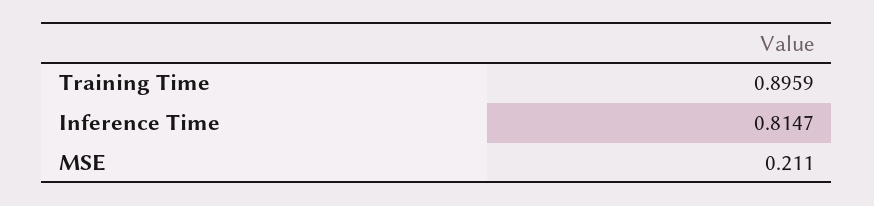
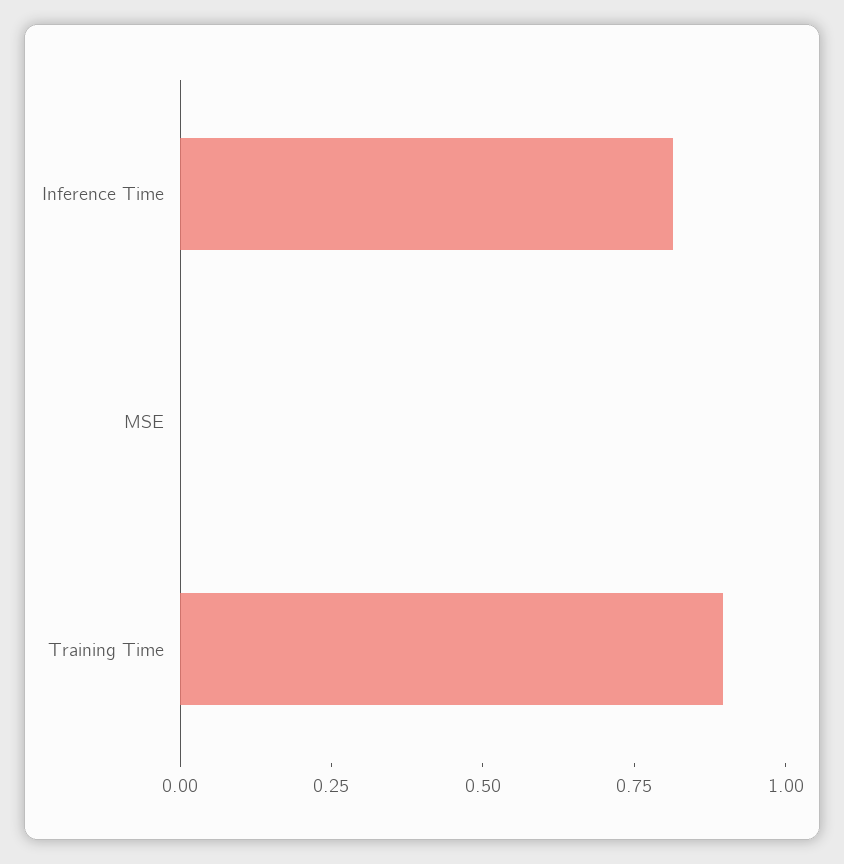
MSE: 0.211 -> 0

